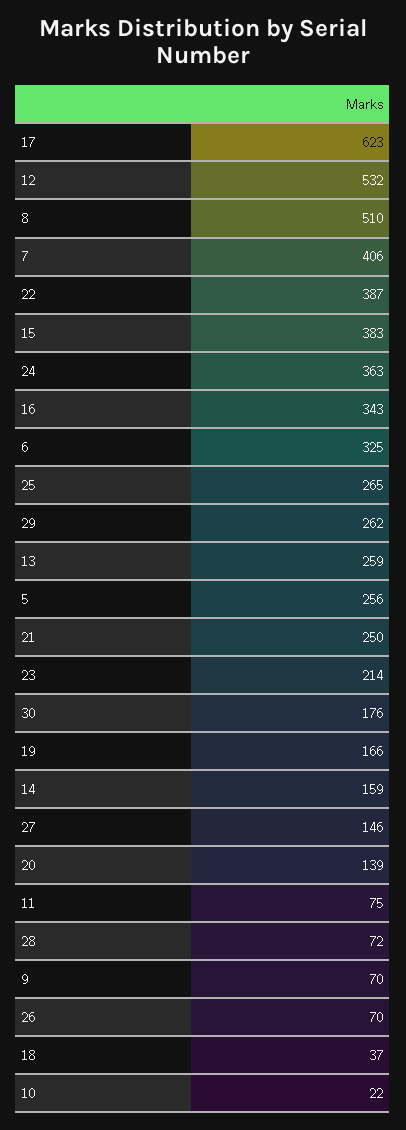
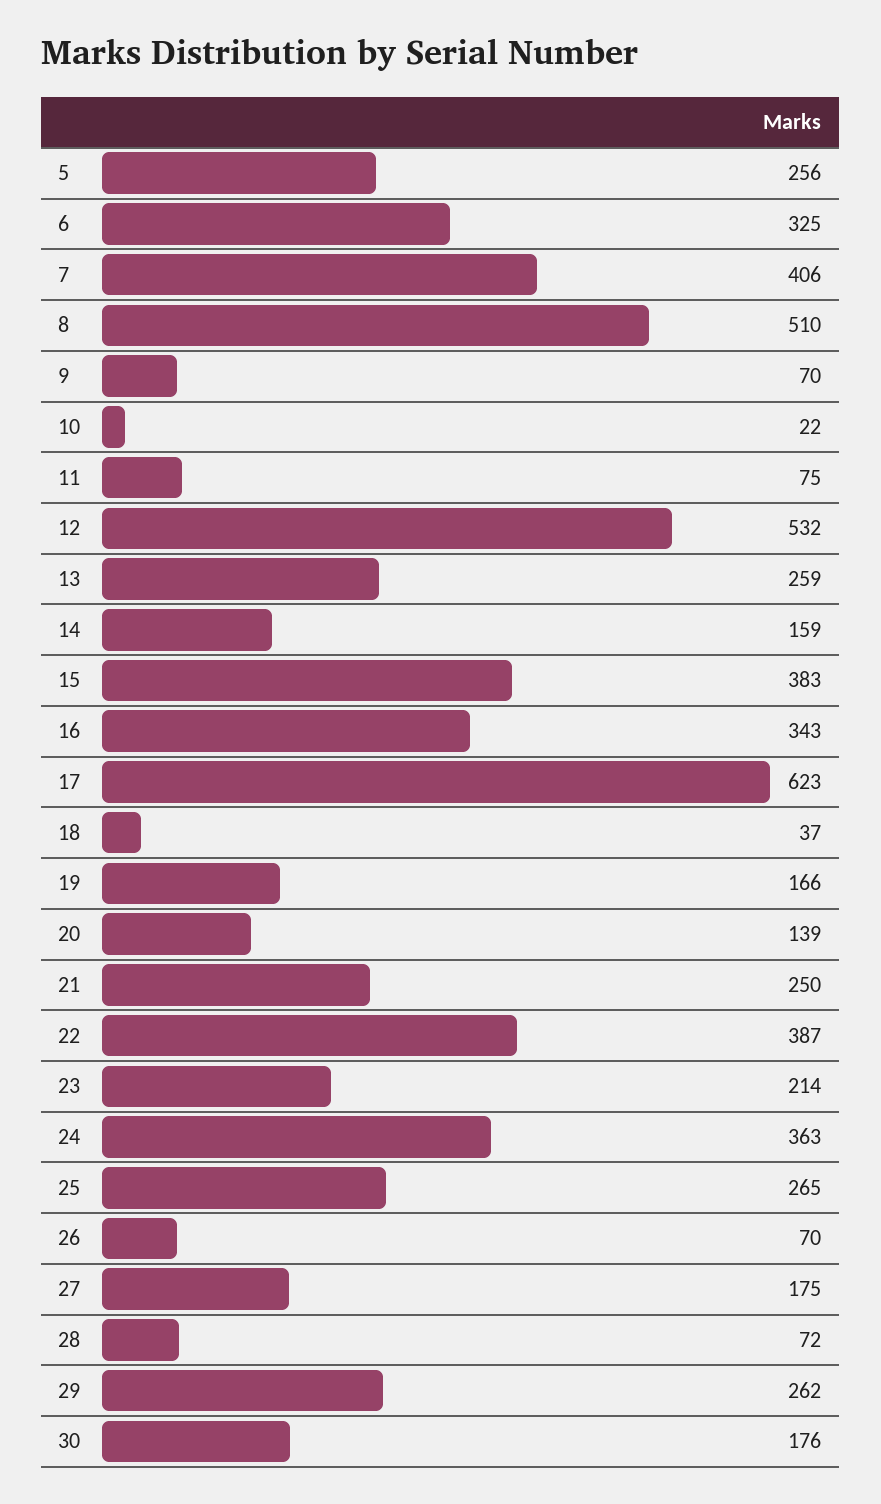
27: 146 -> 175

